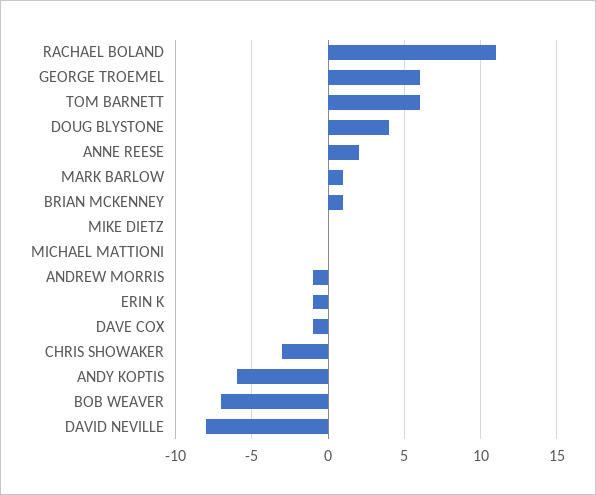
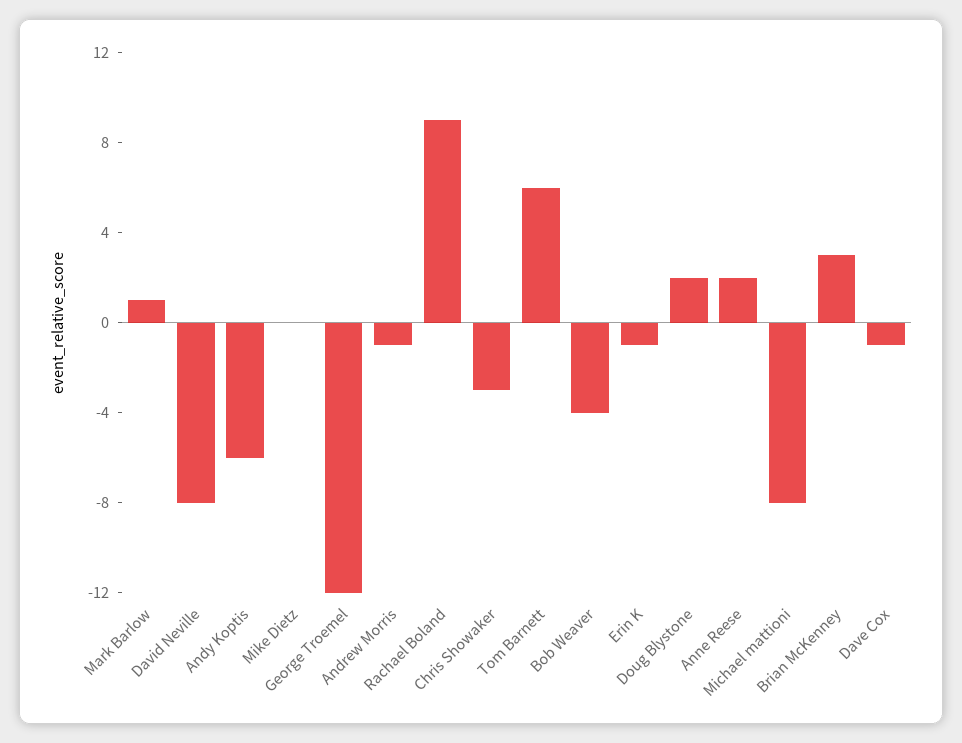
RACHAEL BOLAND: 11 -> 9
GEORGE TROEMEL: 6 -> -12
DOUG BLYSTONE: 4 -> 2
BRIAN MCKENNEY: 1 -> 3
MICHAEL MATTIONI: 0 -> -8
BOB WEAVER: -7 -> -4

